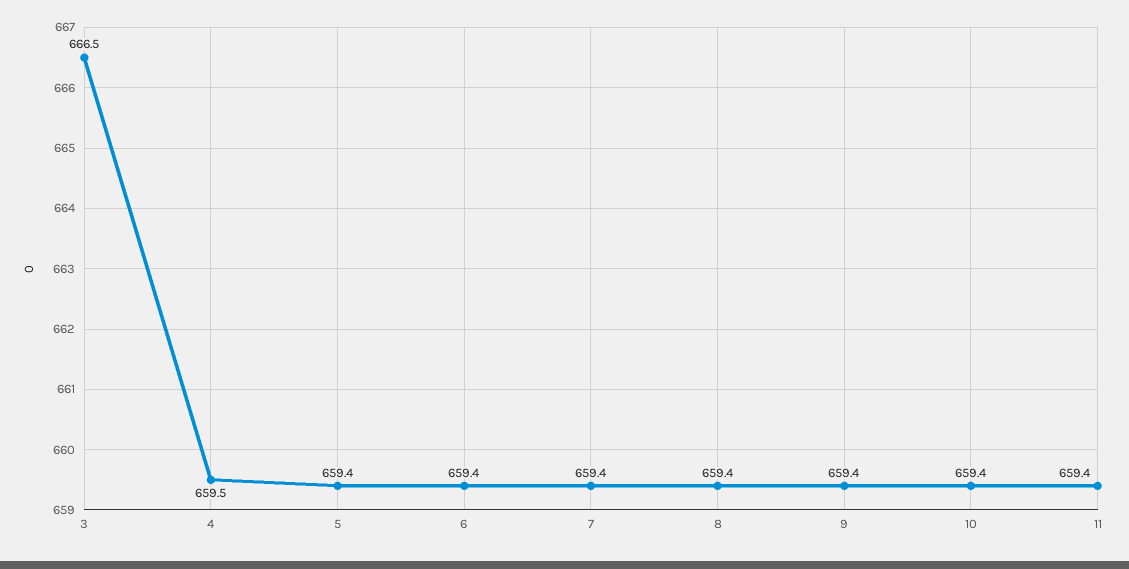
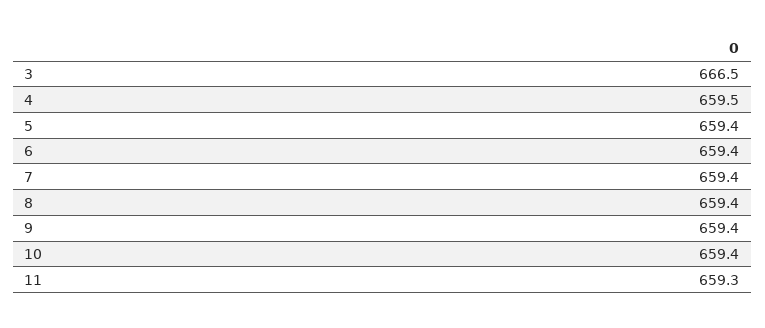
11: 659.4 -> 659.3

